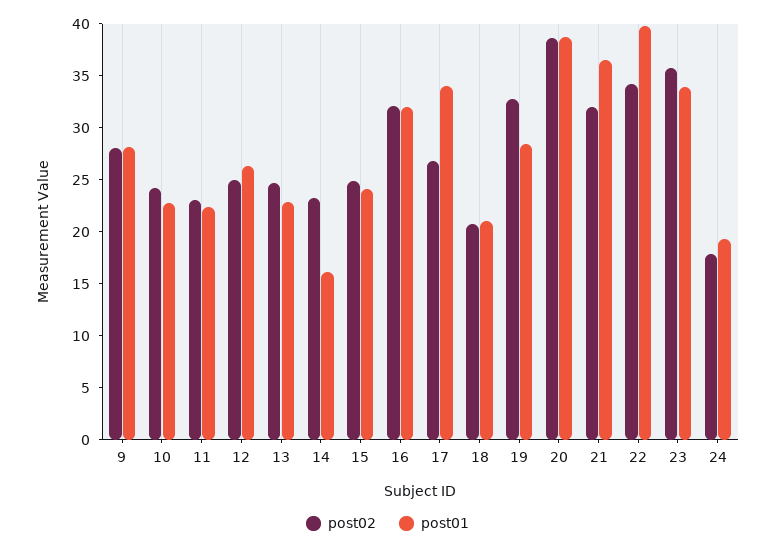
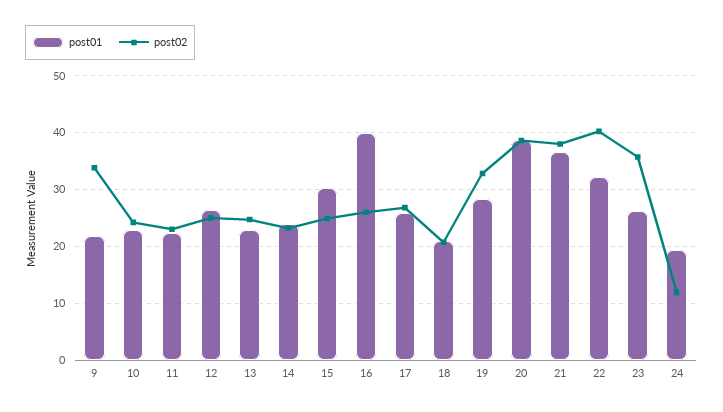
post02, 9: 28 -> 34
post01, 9: 28 -> 22
post01, 14: 16 -> 24
post01, 15: 24 -> 30
post02, 16: 32 -> 26
post01, 16: 32 -> 40
post01, 17: 34 -> 26
post02, 21: 32 -> 38
post02, 22: 34 -> 40
post01, 22: 40 -> 32
post01, 23: 34 -> 26
post02, 24: 18 -> 12

